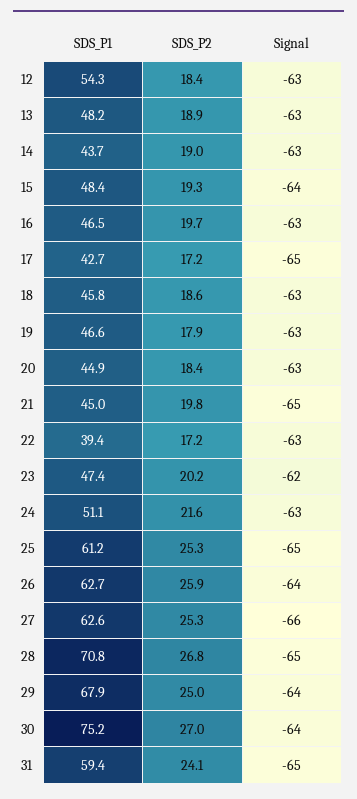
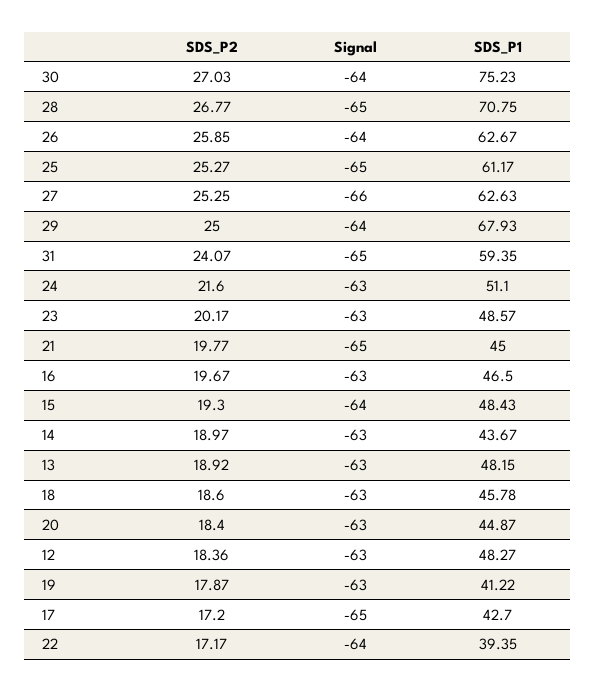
SDS_P1, 12: 54.3 -> 48.27
SDS_P1, 19: 46.6 -> 41.22
Signal, 22: -63 -> -64
SDS_P1, 23: 47.4 -> 48.57
Signal, 23: -62 -> -63

